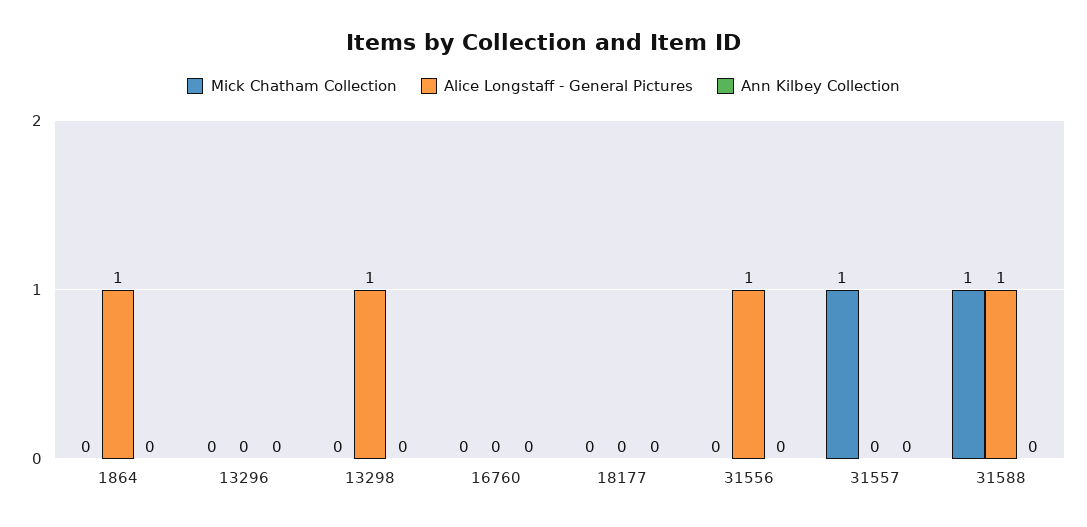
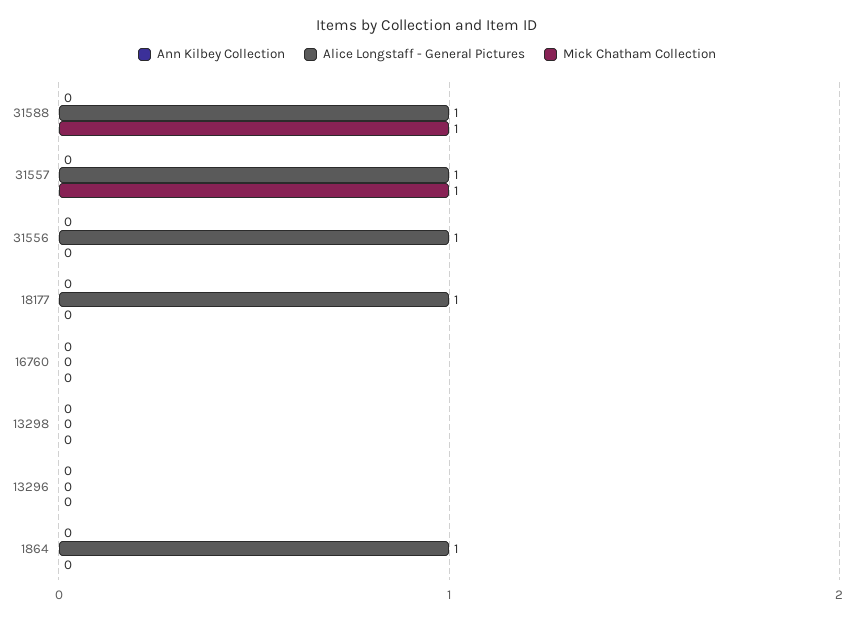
Alice Longstaff - General Pictures, 13298: 1 -> 0
Alice Longstaff - General Pictures, 18177: 0 -> 1
Alice Longstaff - General Pictures, 31557: 0 -> 1

